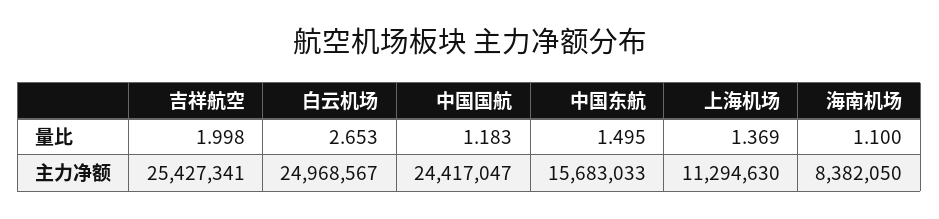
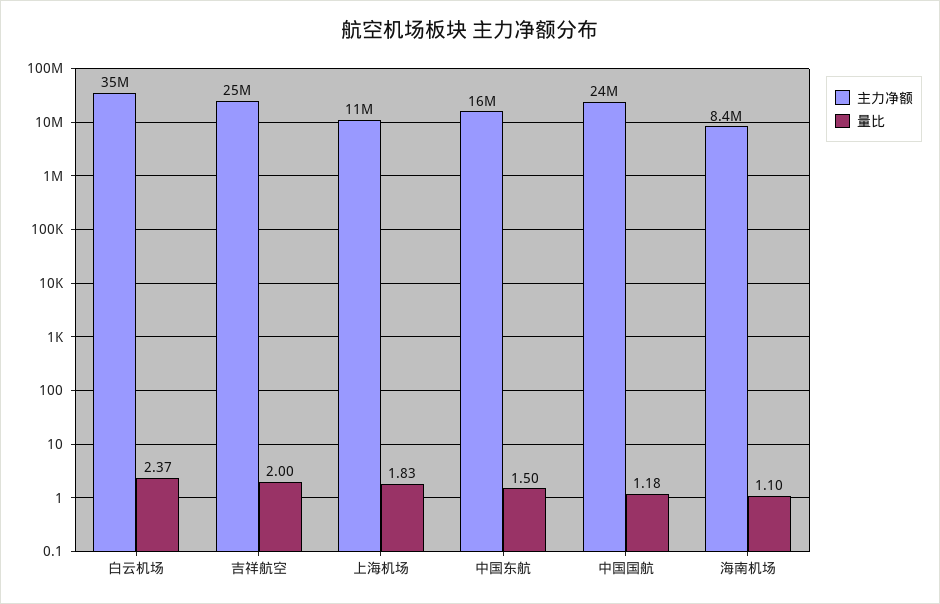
量比, 白云机场: 2.653 -> 2.37
量比, 上海机场: 1.369 -> 1.83
主力净额, 白云机场: 24968567 -> 35000000

